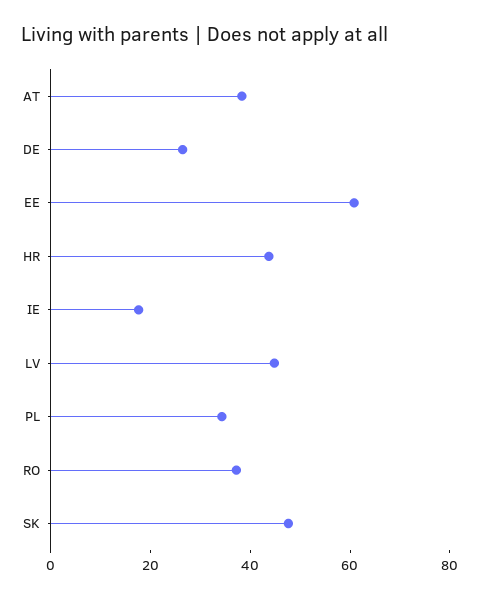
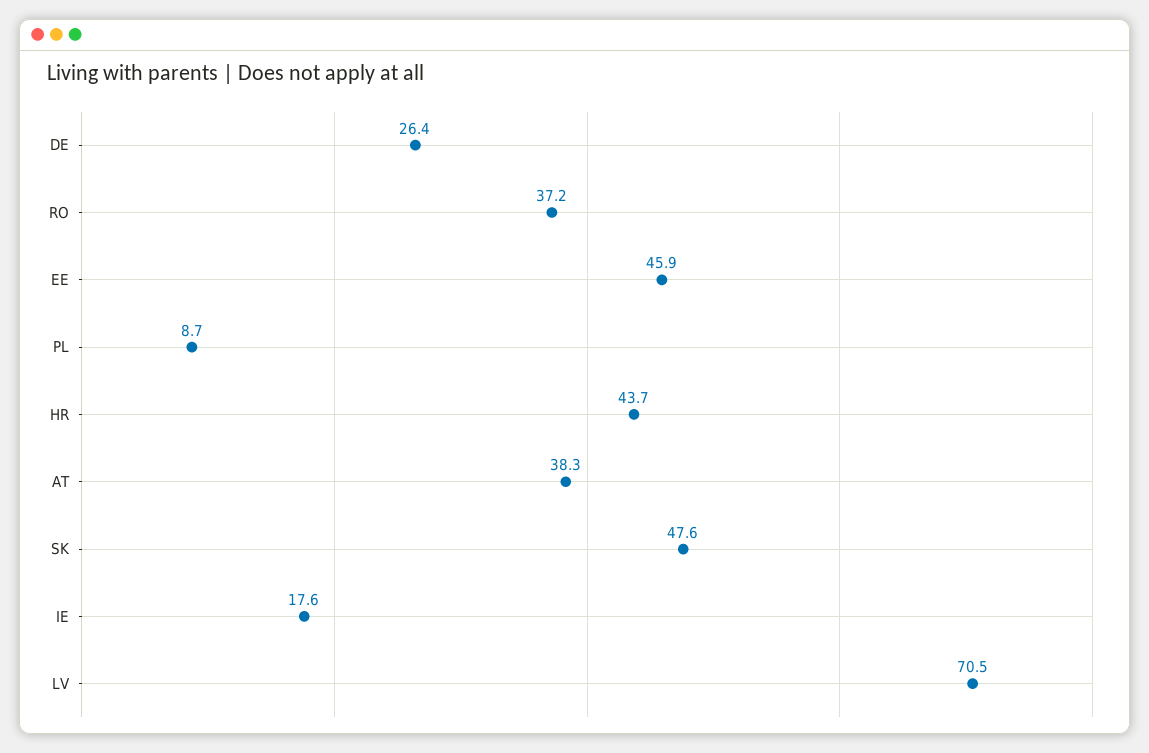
EE: 60 -> 45.9
LV: 45 -> 70.5
PL: 35 -> 8.7

